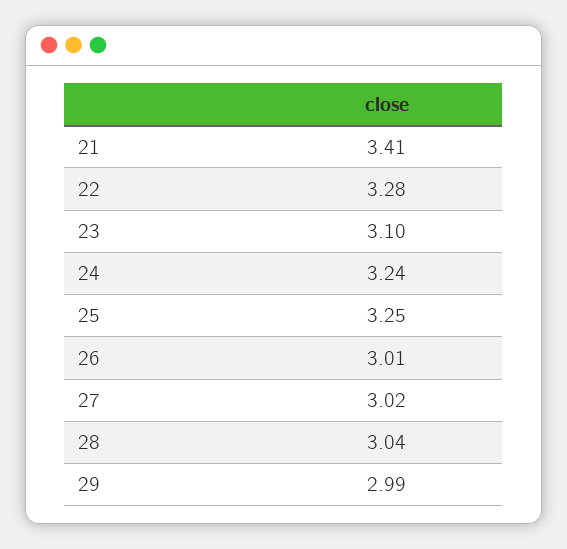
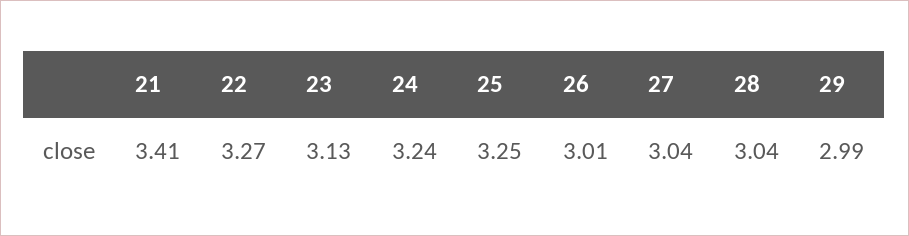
22: 3.28 -> 3.27
23: 3.1 -> 3.13
27: 3.02 -> 3.04

